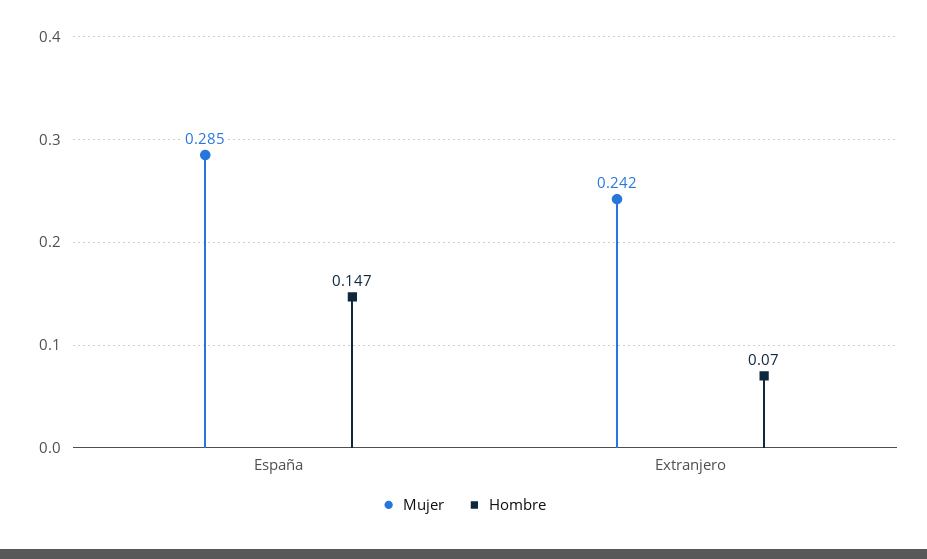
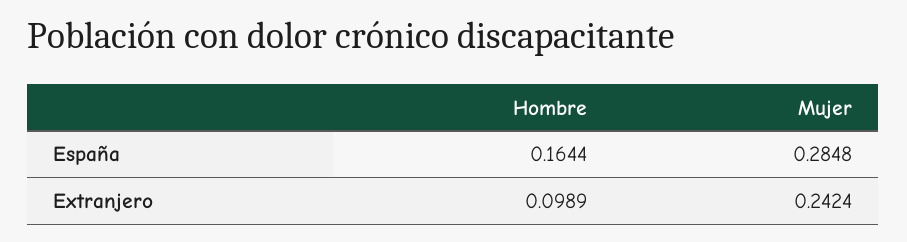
Hombre, España: 0.147 -> 0.1644
Hombre, Extranjero: 0.07 -> 0.0989

